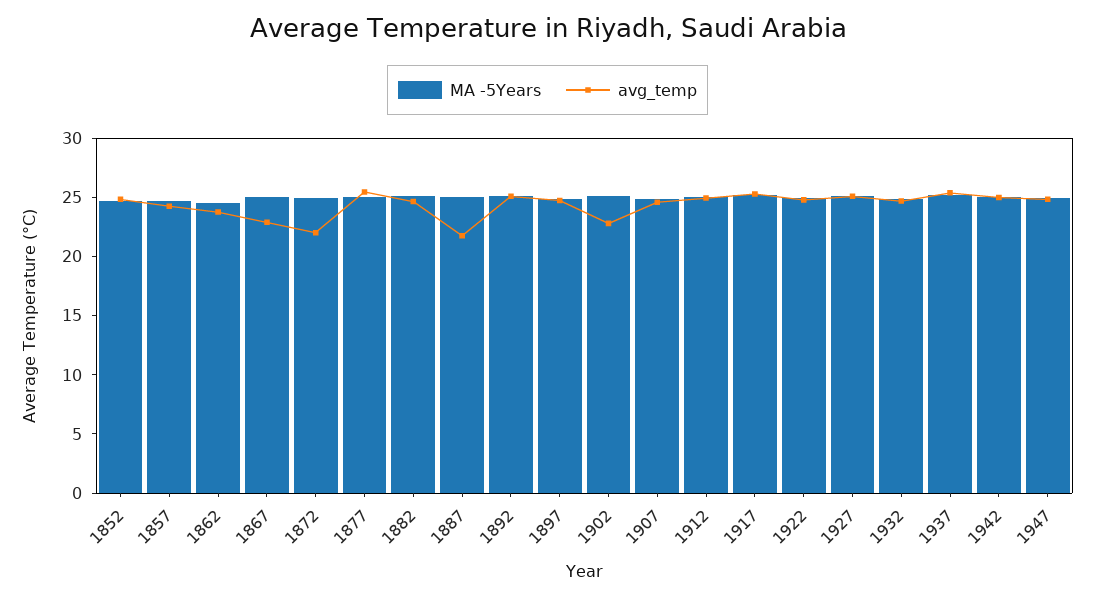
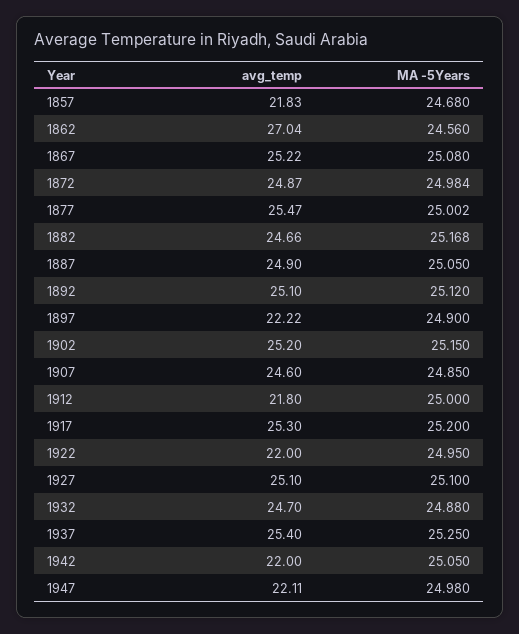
MA -5Years, 1852: 25 -> none
avg_temp, 1852: 25 -> none
avg_temp, 1857: 24 -> 21.83
avg_temp, 1862: 24 -> 27.04
avg_temp, 1867: 23 -> 25.22
avg_temp, 1872: 22 -> 24.87
avg_temp, 1887: 22 -> 24.9
avg_temp, 1897: 25 -> 22.22
avg_temp, 1902: 23 -> 25.2
avg_temp, 1912: 25 -> 21.8
avg_temp, 1922: 25 -> 22
avg_temp, 1942: 25 -> 22
avg_temp, 1947: 25 -> 22.11

